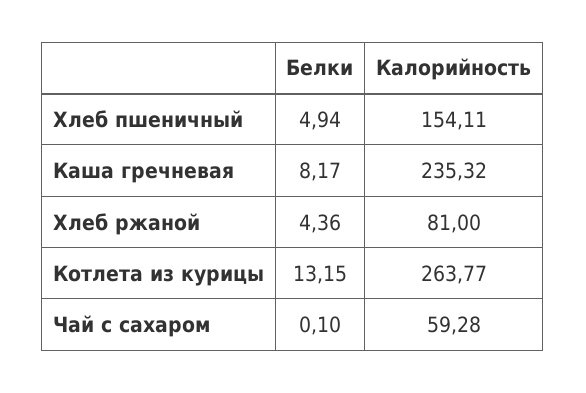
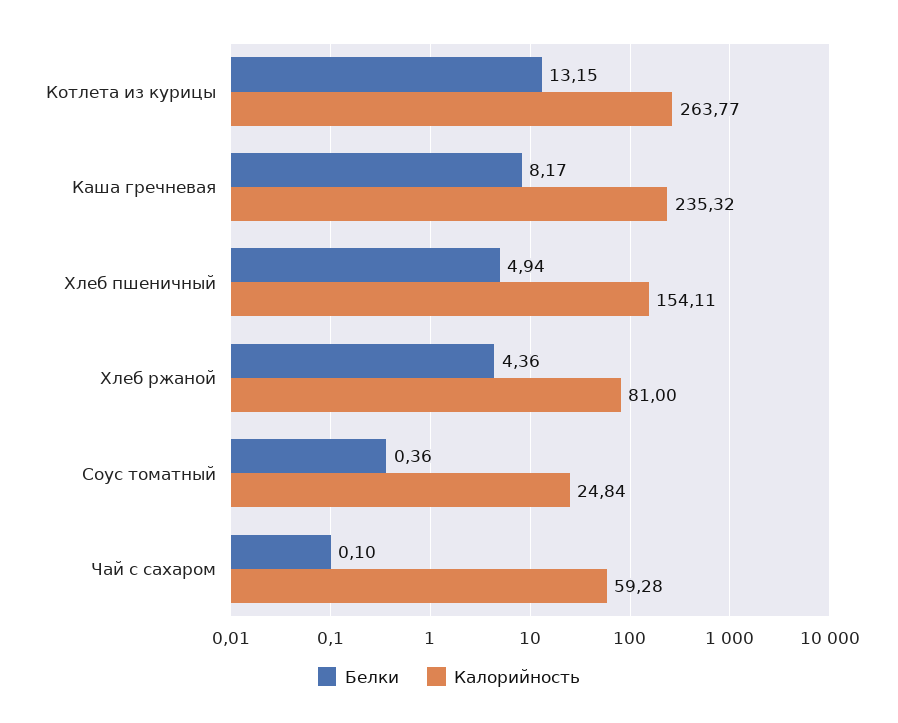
Белки, Соус томатный: none -> 0.36
Калорийность, Соус томатный: none -> 24.84

